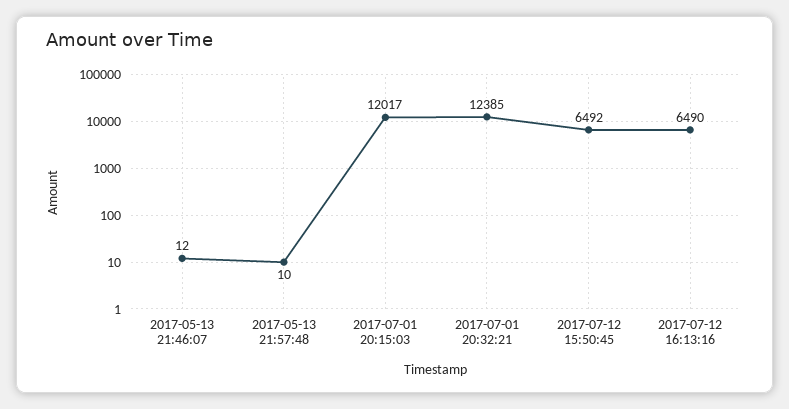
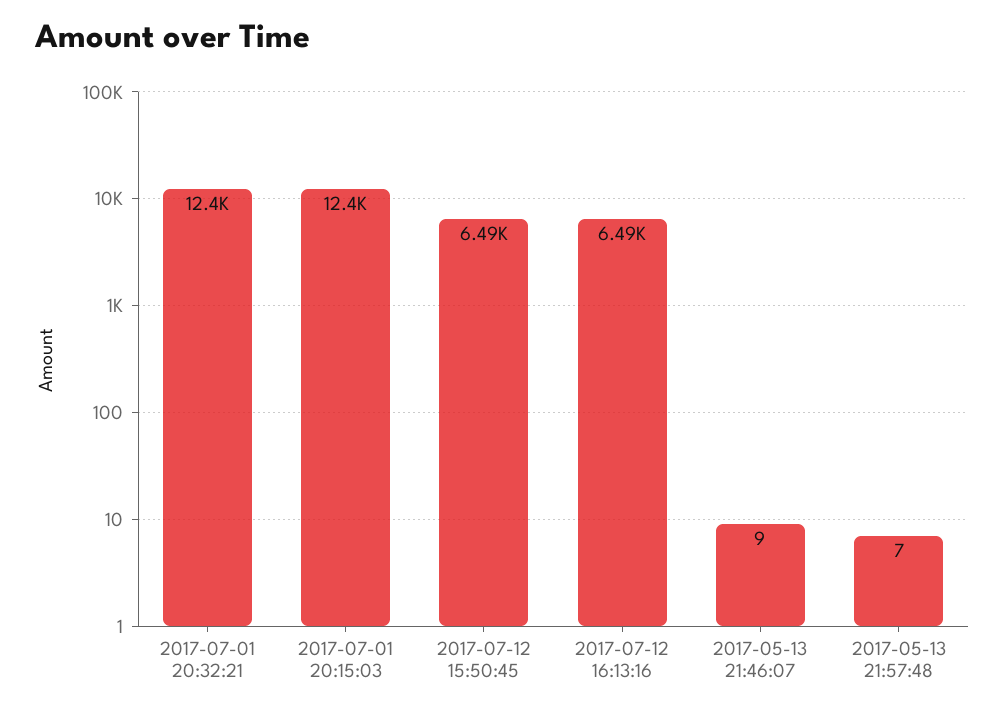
2017-05-13 21:46:07: 12 -> 9
2017-05-13 21:57:48: 10 -> 7
2017-07-01 20:15:03: 12017 -> 12400

